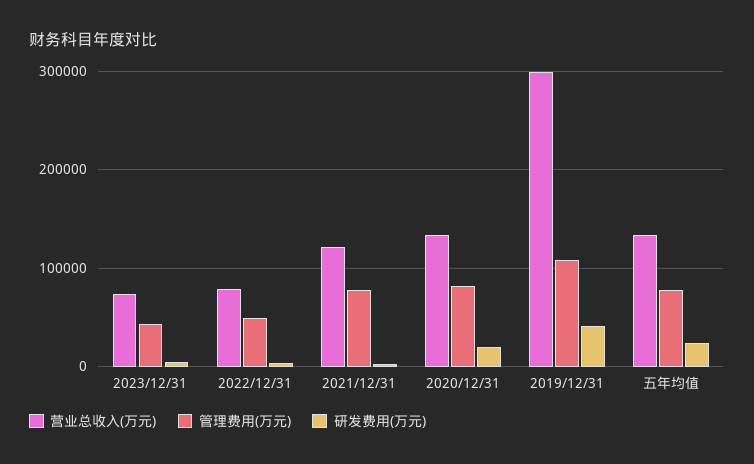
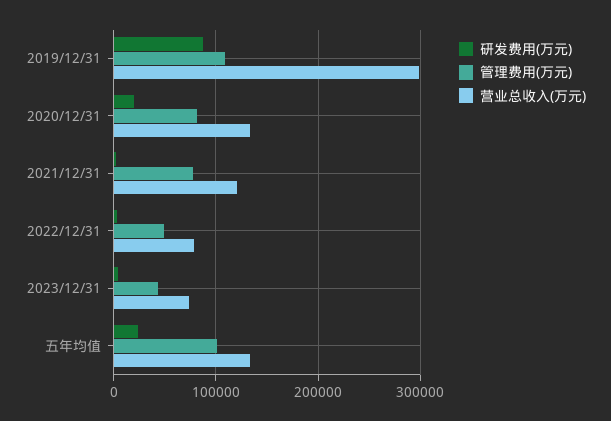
研发费用(万元), 2019/12/31: 40000 -> 90000
管理费用(万元), 五年均值: 80000 -> 100000

